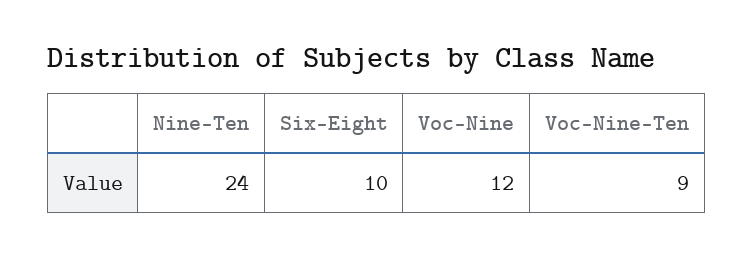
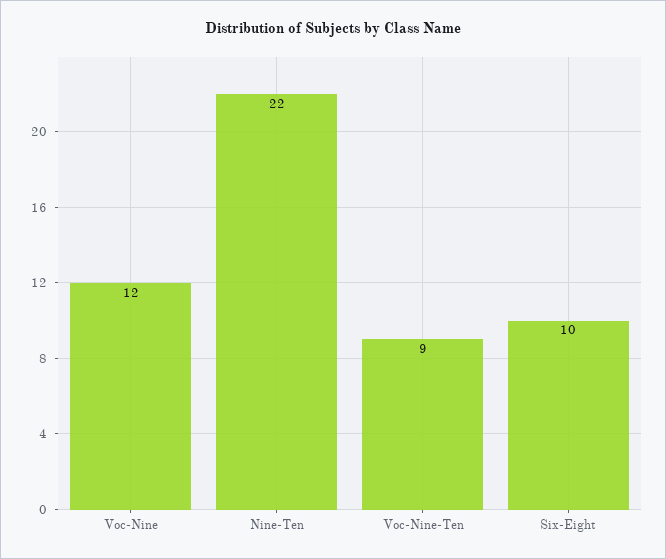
Nine-Ten: 24 -> 22

